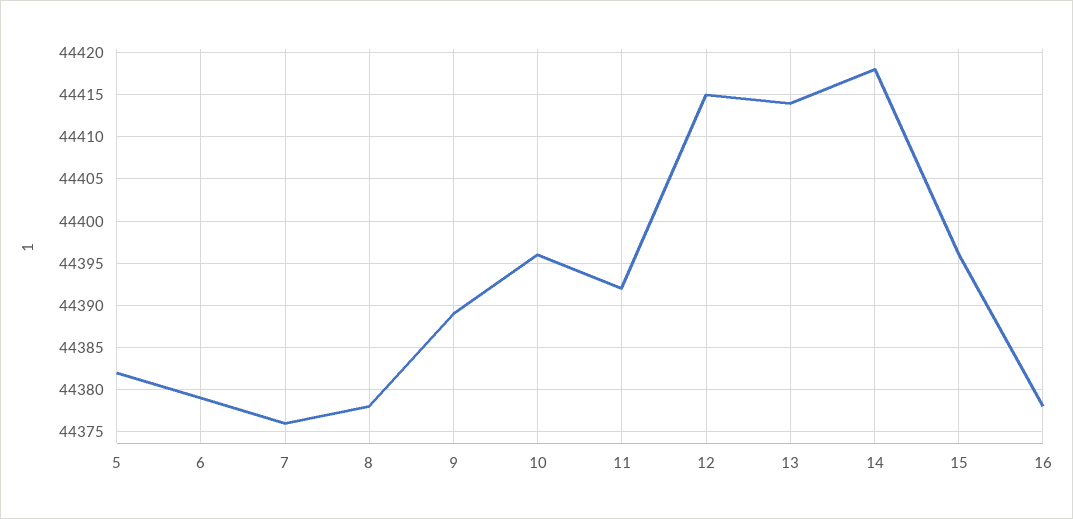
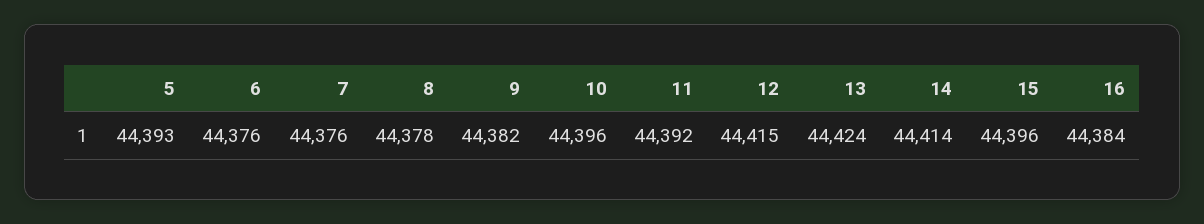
5: 44382 -> 44393
6: 44379 -> 44376
9: 44389 -> 44382
13: 44414 -> 44424
14: 44418 -> 44414
16: 44378 -> 44384

